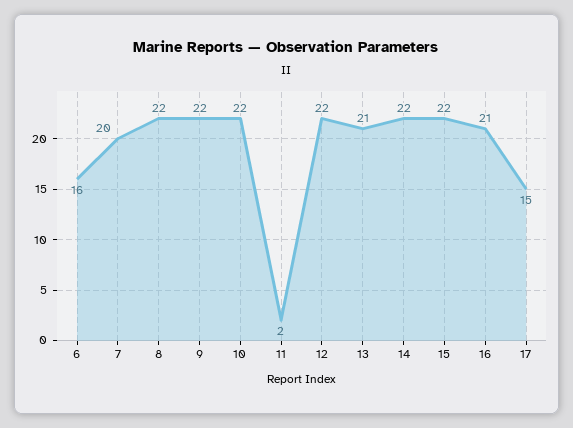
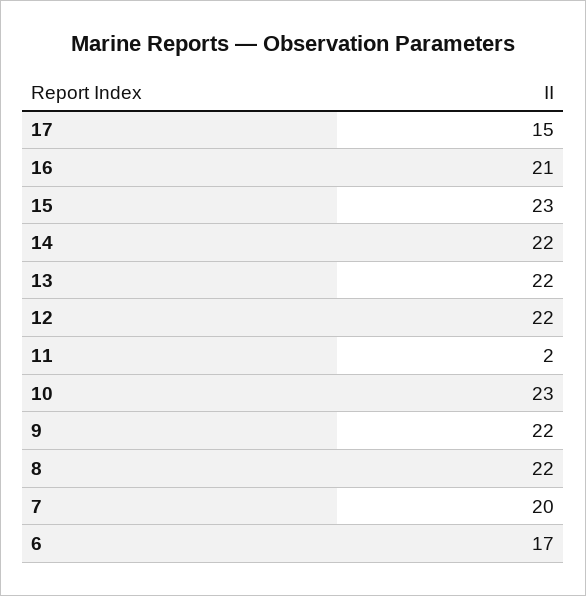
6: 16 -> 17
10: 22 -> 23
13: 21 -> 22
15: 22 -> 23

